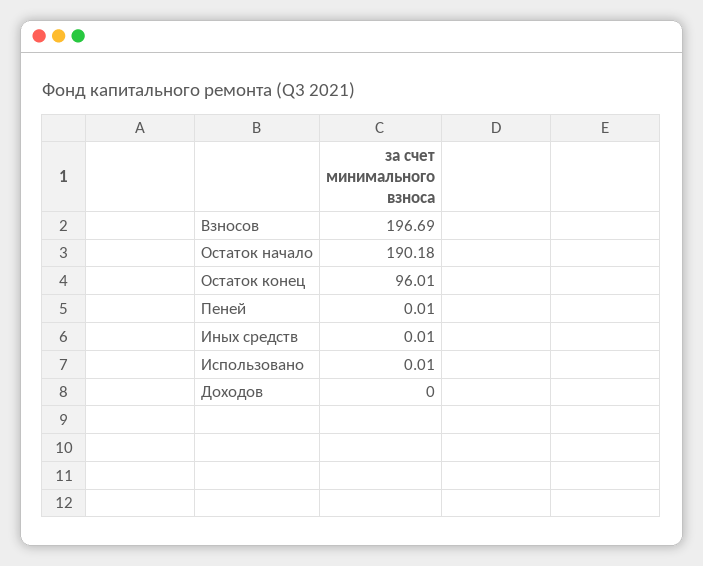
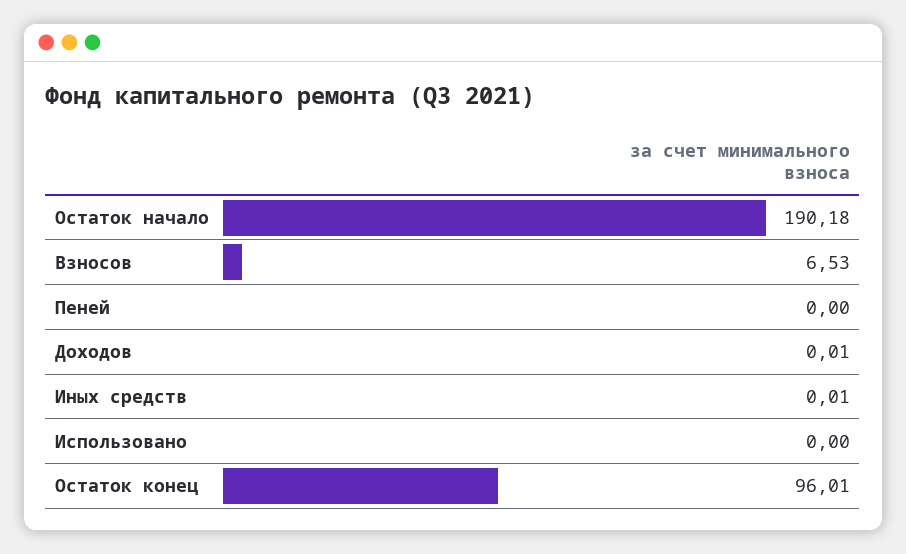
Взносов: 196.69 -> 6.53
Пеней: 0.01 -> 0
Использовано: 0.01 -> 0
Доходов: 0 -> 0.01

